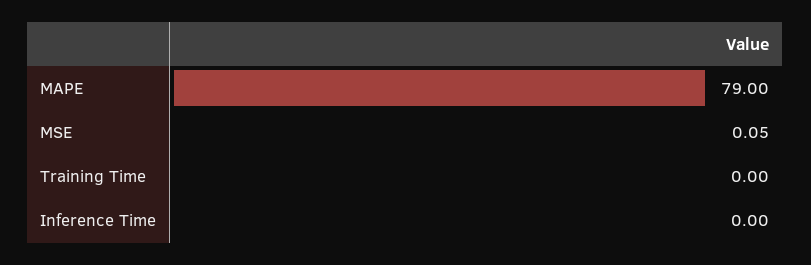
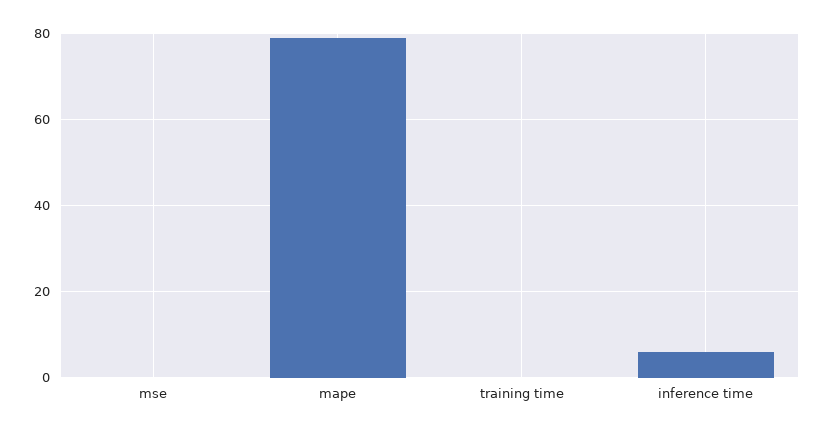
Inference Time: 0 -> 6

